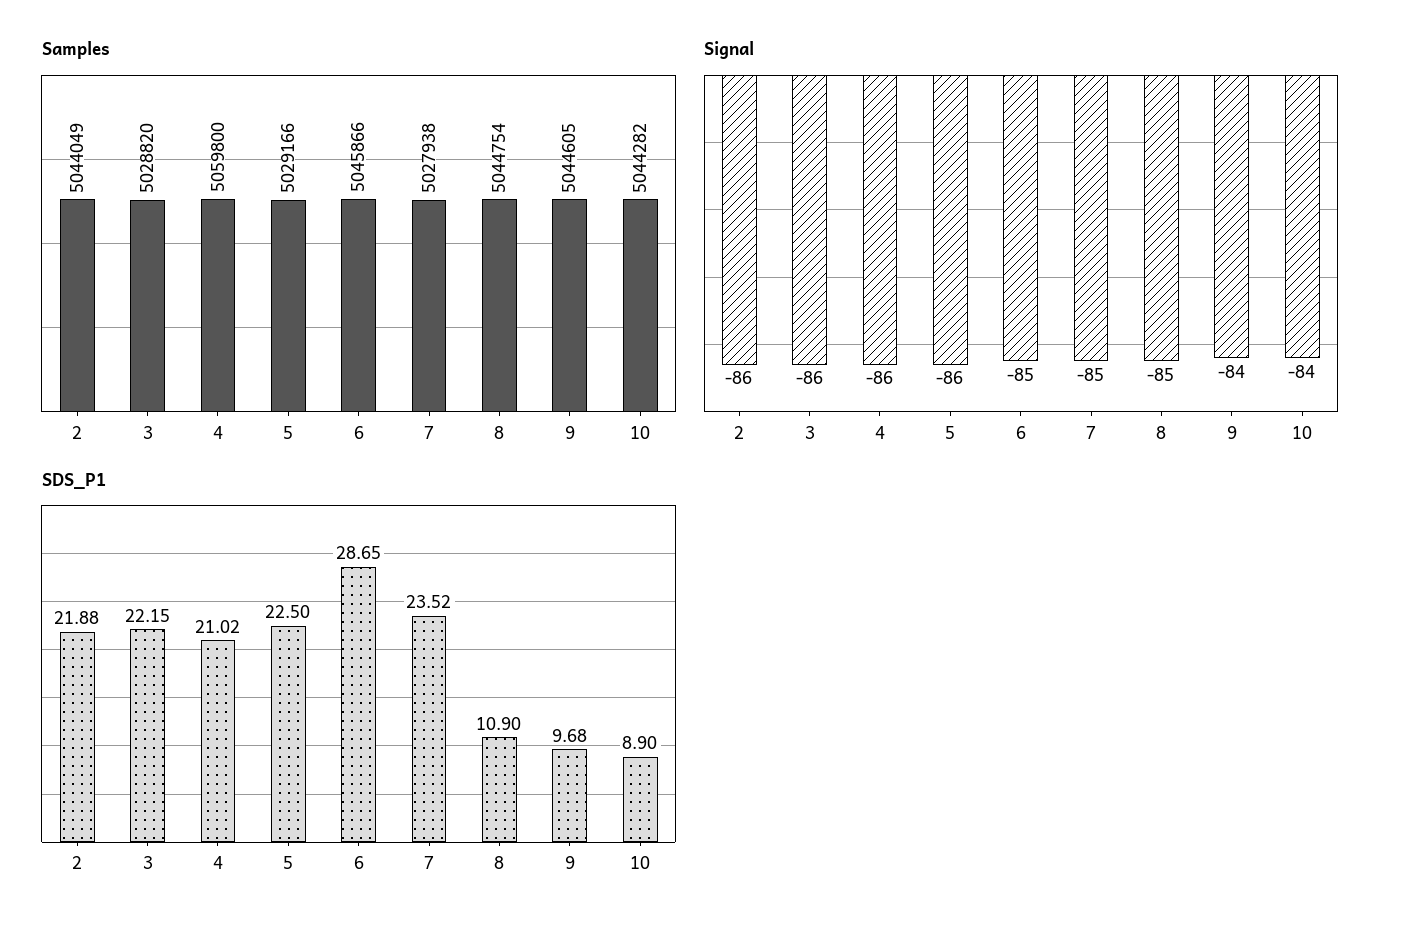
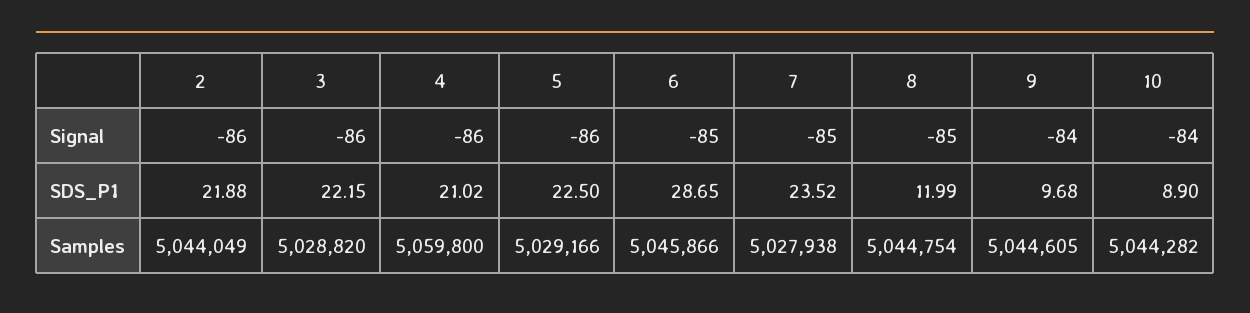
SDS_P1, 8: 10.9 -> 11.99

